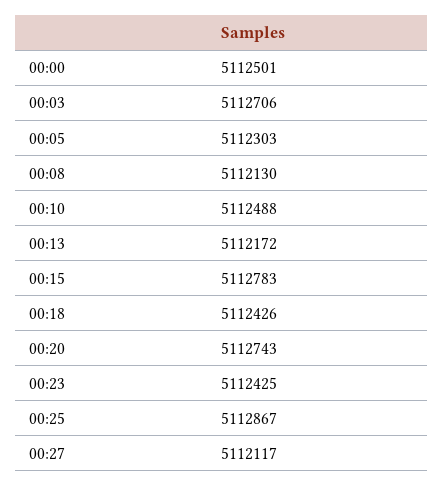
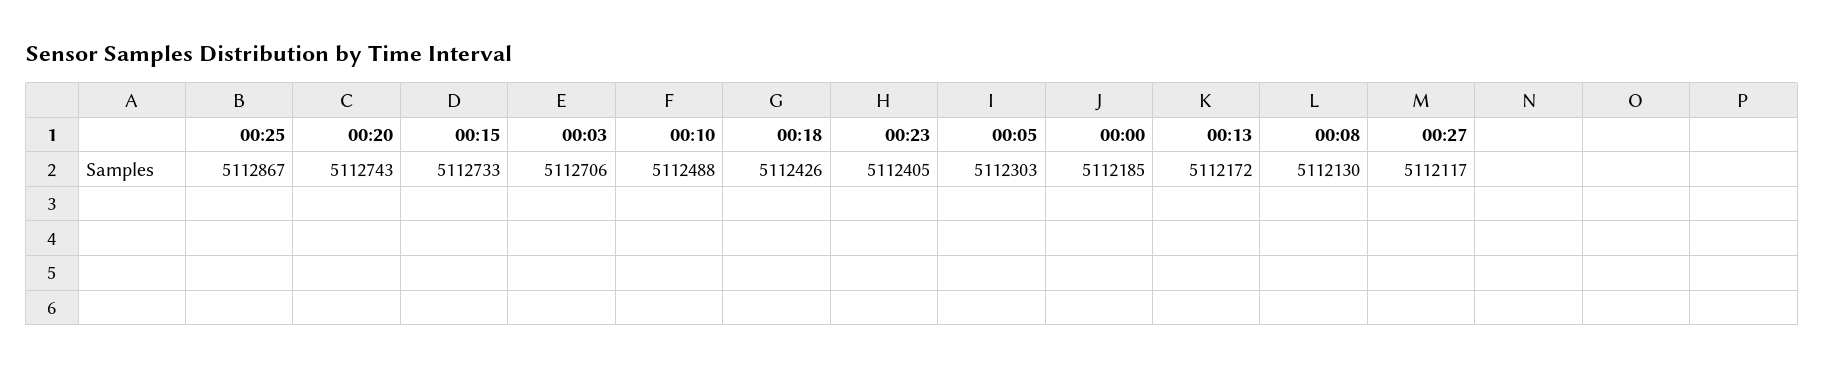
00:00: 5112501 -> 5112185
00:15: 5112783 -> 5112733
00:23: 5112425 -> 5112405

